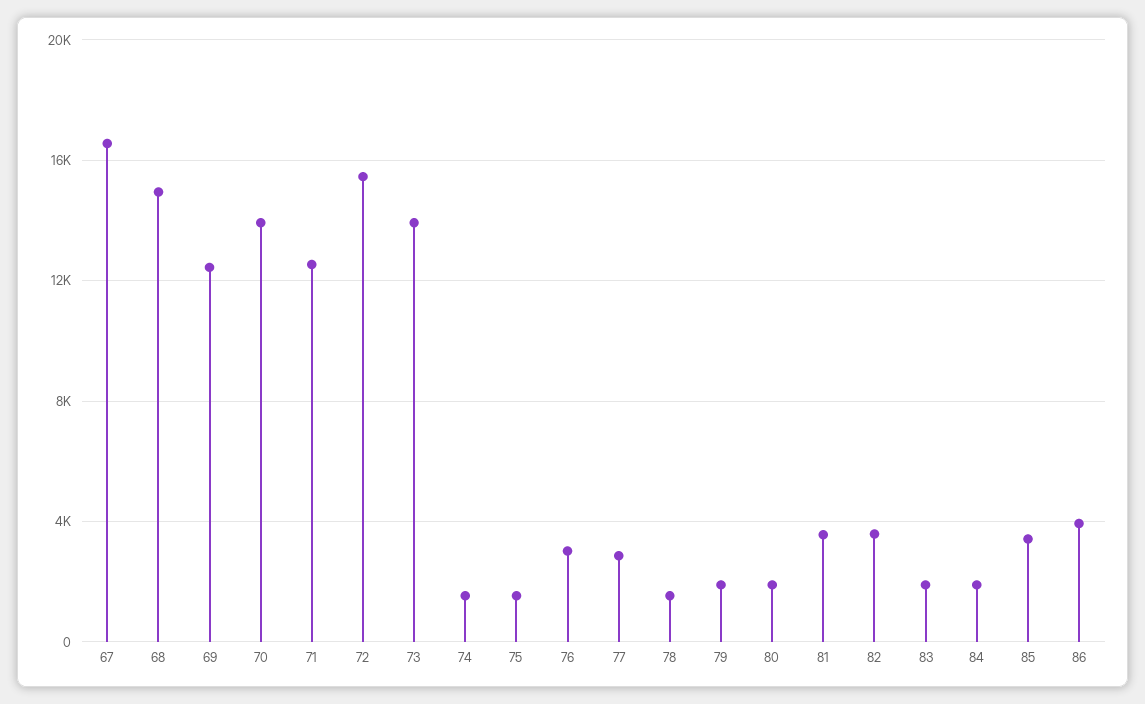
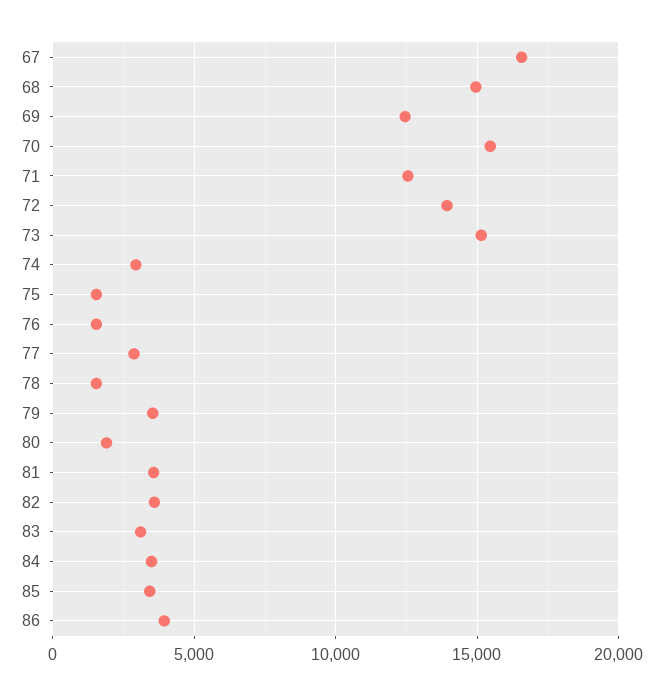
70: 14000 -> 15500
72: 15500 -> 14000
73: 14000 -> 15000
74: 1500 -> 3000
76: 3000 -> 1500
79: 2000 -> 3500
83: 2000 -> 3000
84: 2000 -> 3500

